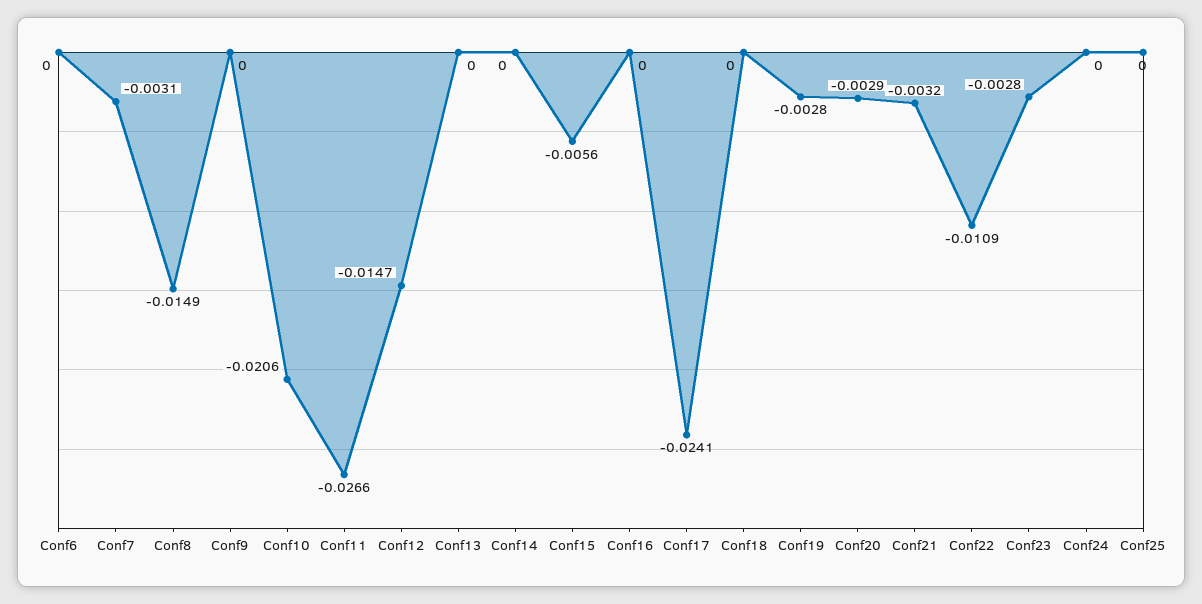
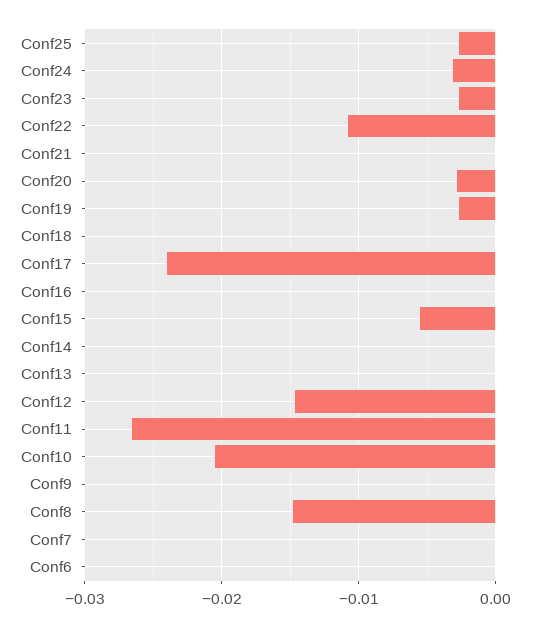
Conf7: -0.0031 -> 0
Conf21: -0.0032 -> 0
Conf24: 0 -> -0.003
Conf25: 0 -> -0.003

